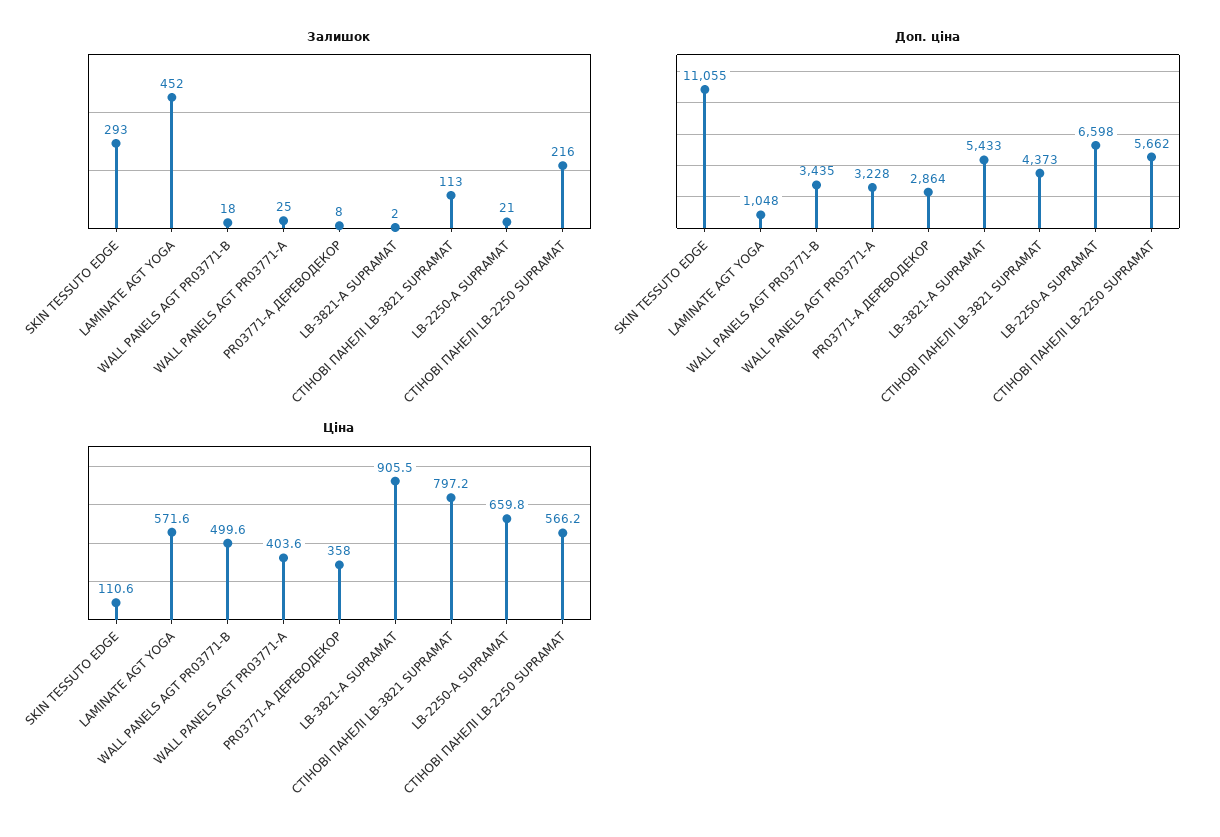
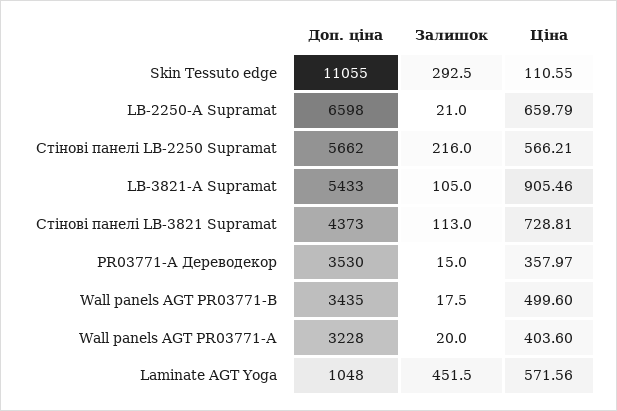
Залишок, WALL PANELS AGT PR03771-А: 25 -> 20
Залишок, PR03771-А ДЕРЕВОДЕКОР: 8 -> 15
Залишок, LB-3821-А SUPRAMAT: 2 -> 105
Доп. ціна, PR03771-А ДЕРЕВОДЕКОР: 2864 -> 3530
Ціна, СТІНОВІ ПАНЕЛІ LB-3821 SUPRAMAT: 797.2 -> 728.81

